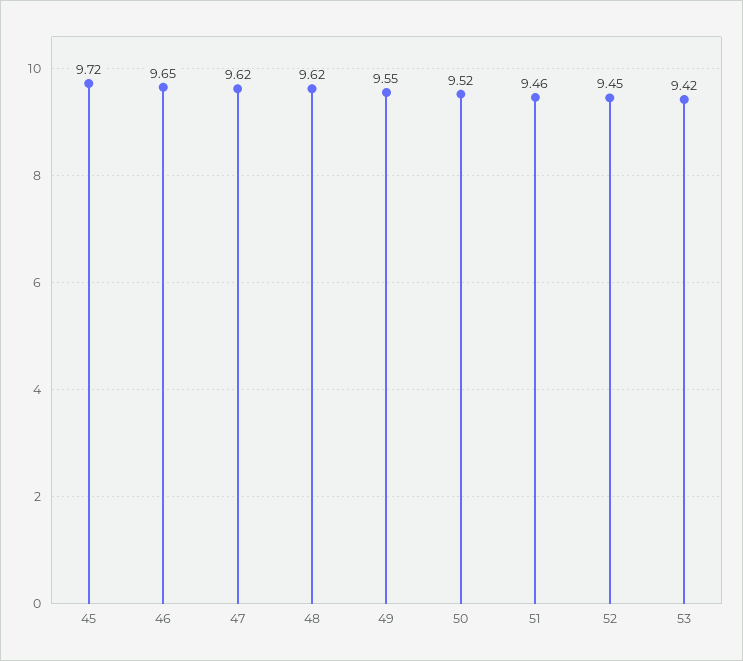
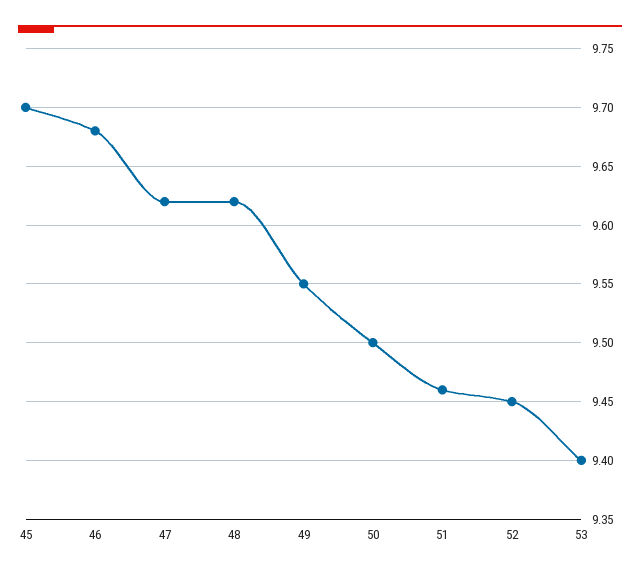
45: 9.72 -> 9.7
46: 9.65 -> 9.68
50: 9.52 -> 9.5
53: 9.42 -> 9.4

